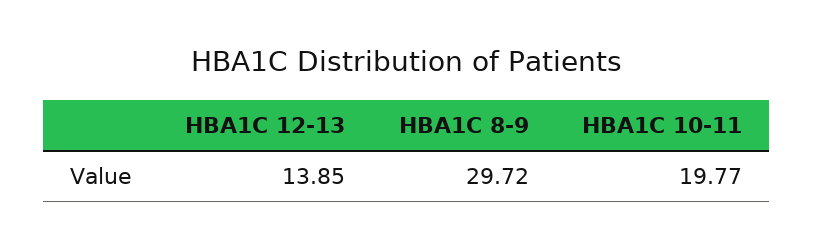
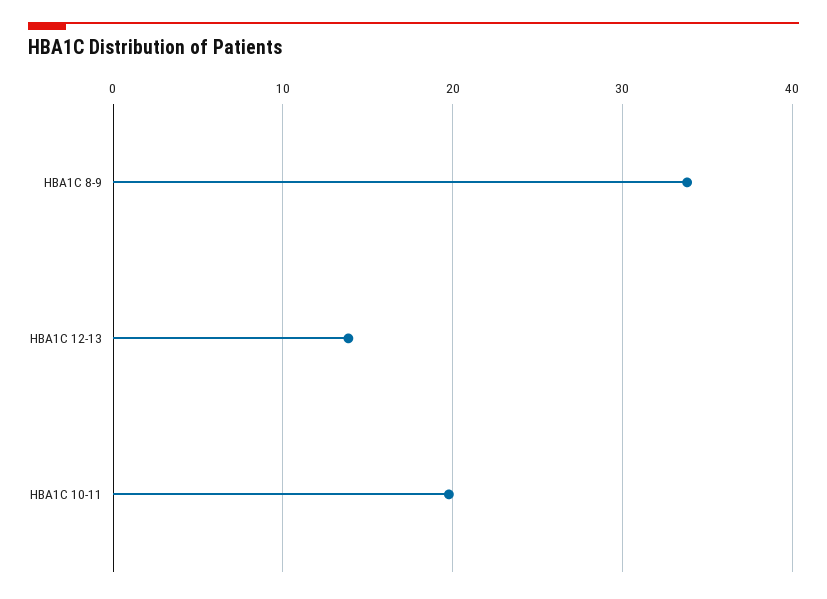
HBA1C 8-9: 29.72 -> 34

